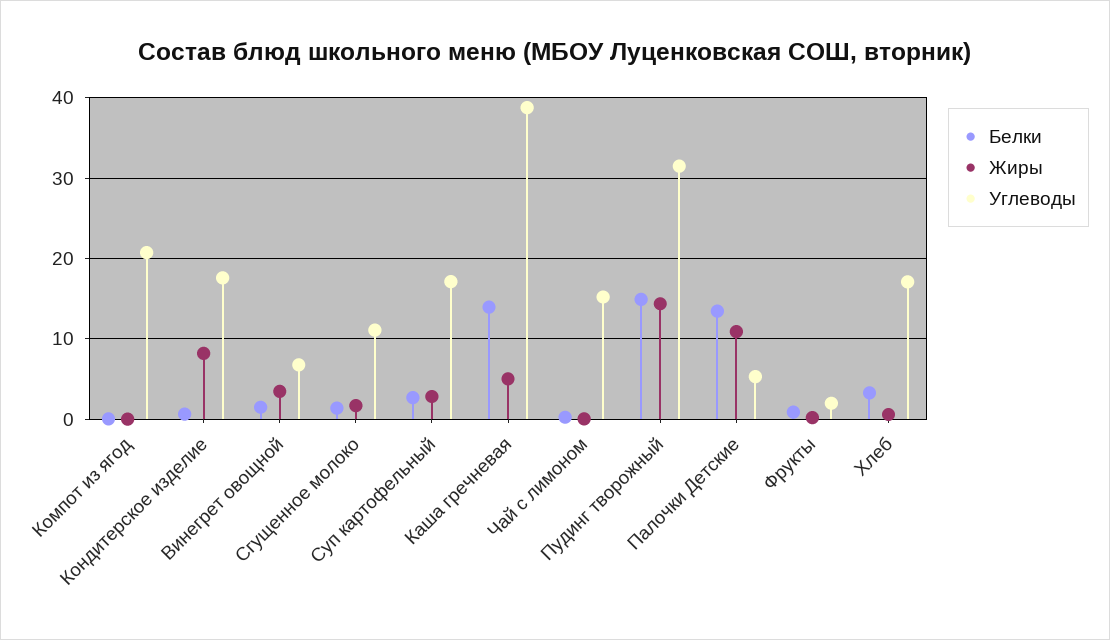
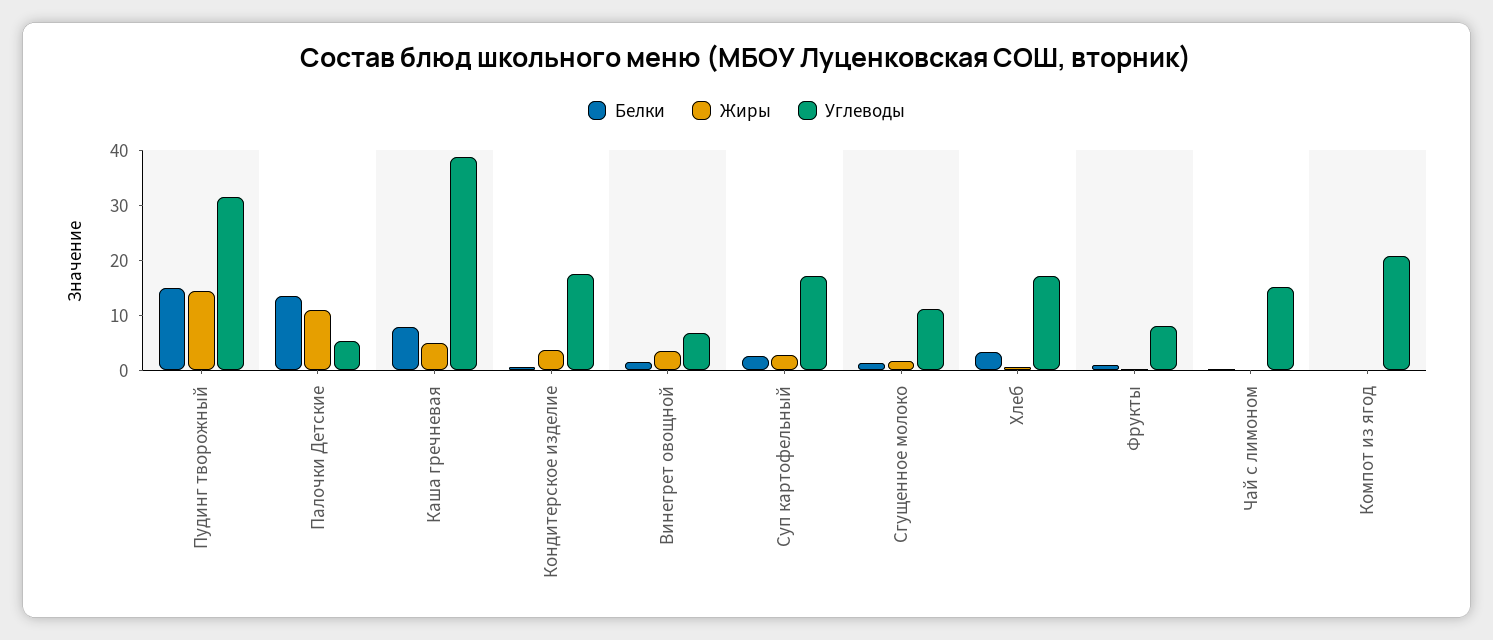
Жиры, Кондитерское изделие: 8 -> 4
Белки, Каша гречневая: 14 -> 8
Углеводы, Фрукты: 2 -> 8

